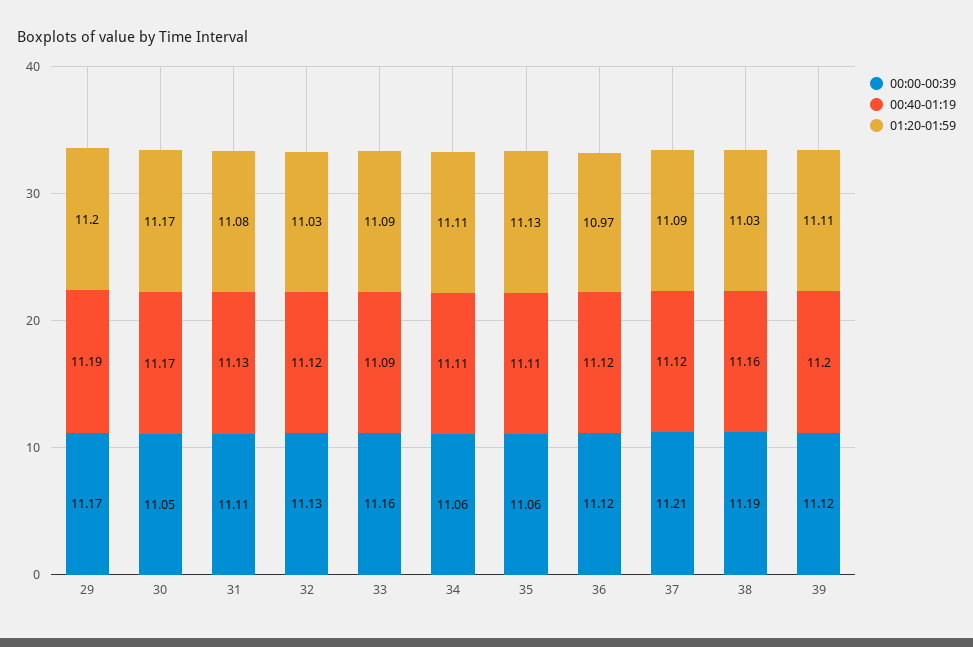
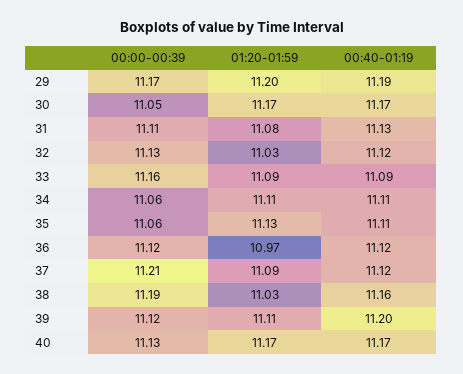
00:00-00:39, 40: none -> 11.13
01:20-01:59, 40: none -> 11.17
00:40-01:19, 40: none -> 11.17

